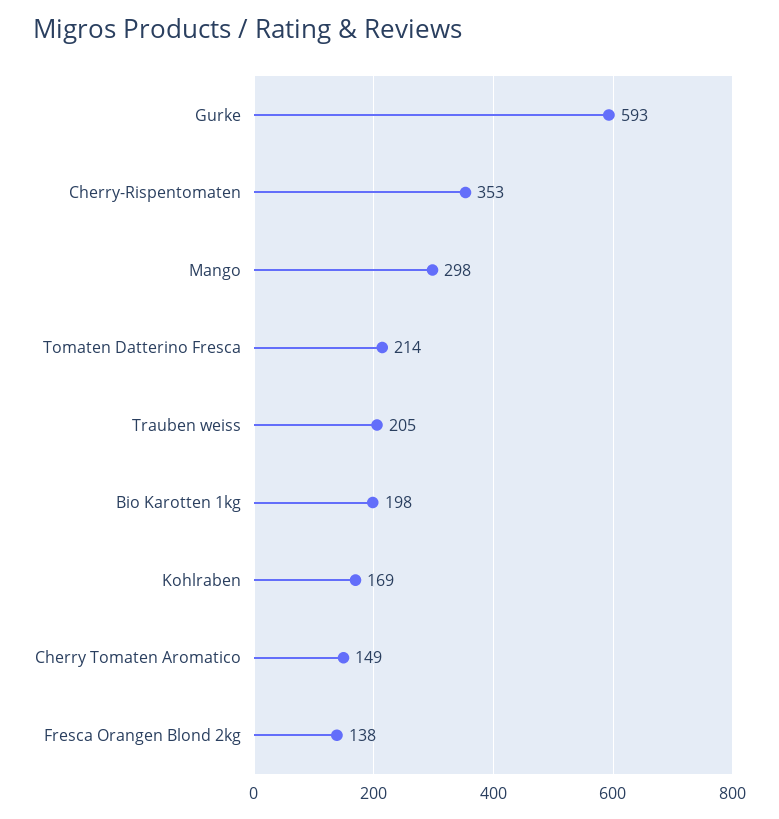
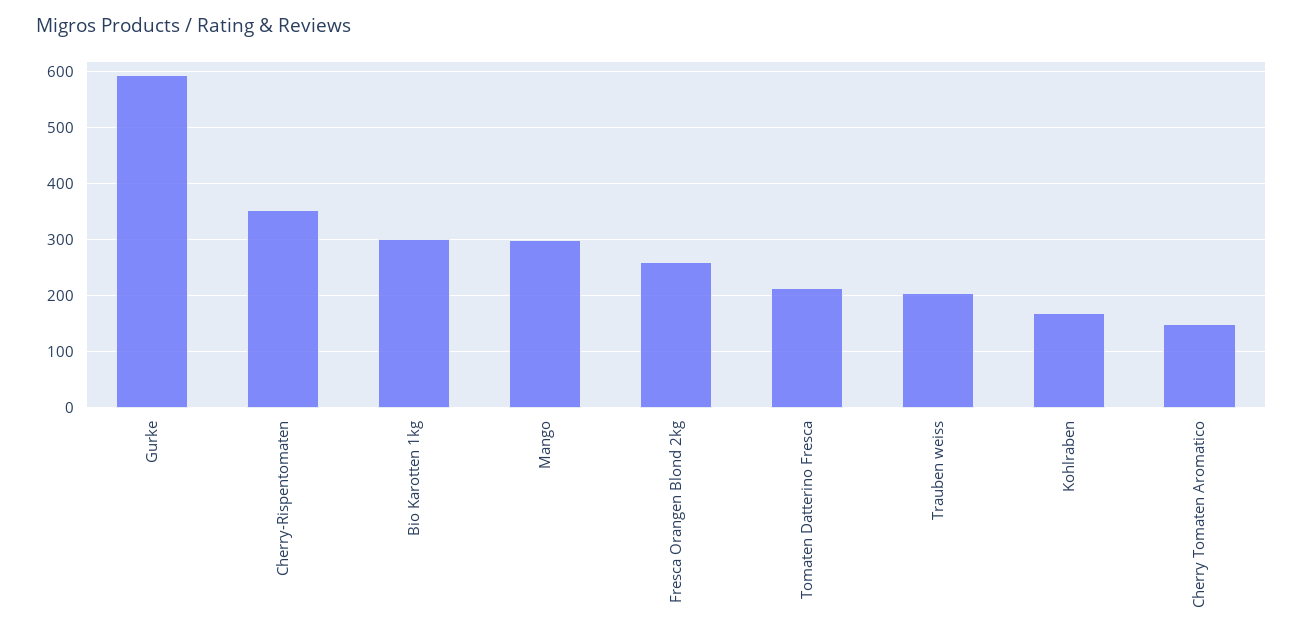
Bio Karotten 1kg: 198 -> 300
Fresca Orangen Blond 2kg: 138 -> 260

